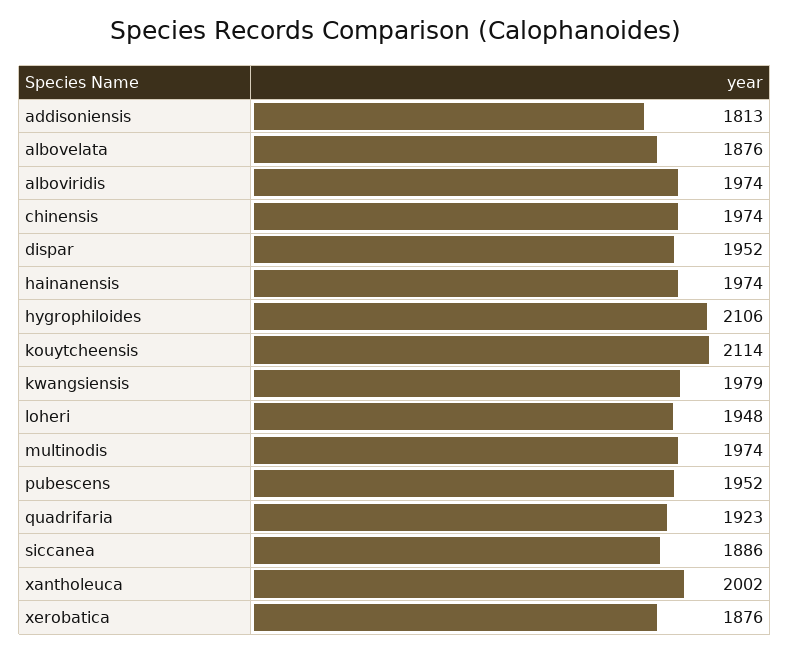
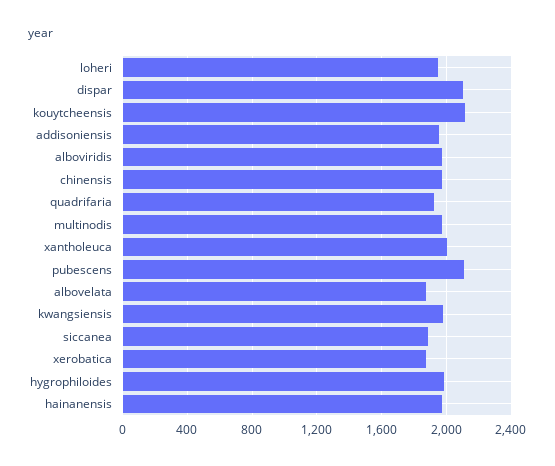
addisoniensis: 1813 -> 1950
dispar: 1952 -> 2100
hygrophiloides: 2106 -> 2000
pubescens: 1952 -> 2100

